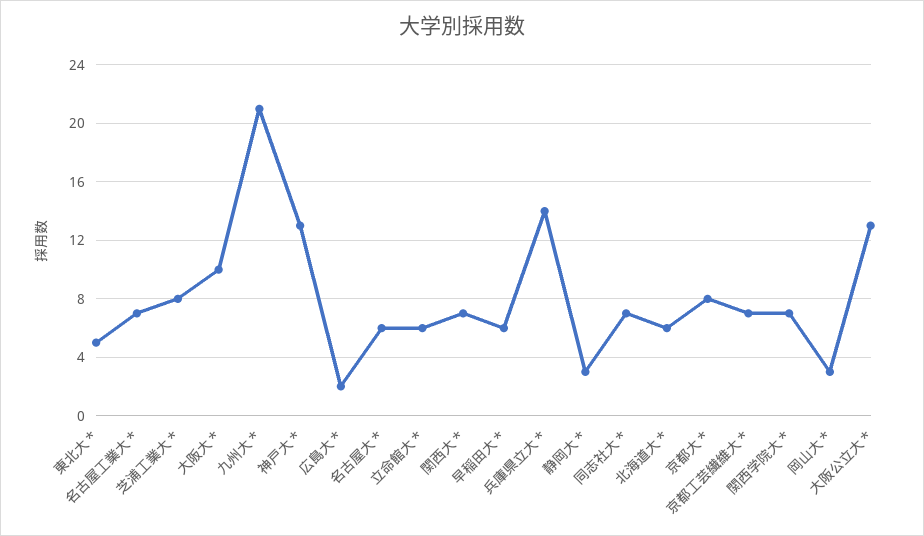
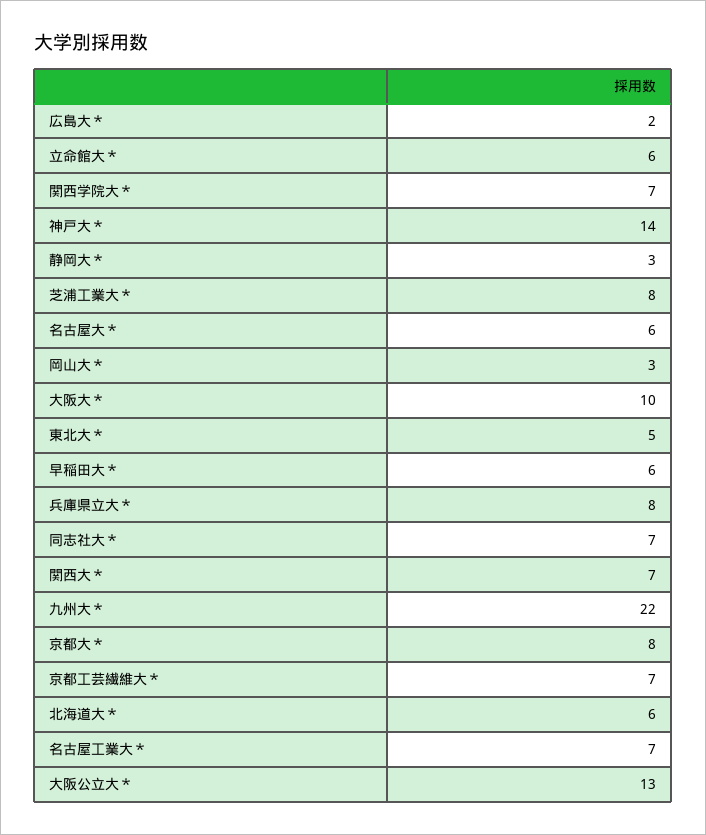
九州大＊: 21 -> 22
神戸大＊: 13 -> 14
兵庫県立大＊: 14 -> 8

